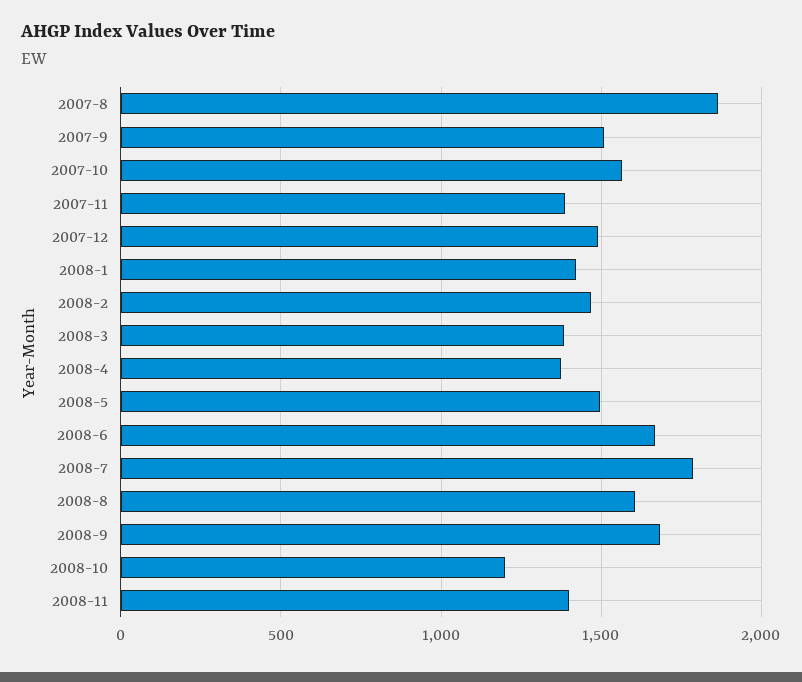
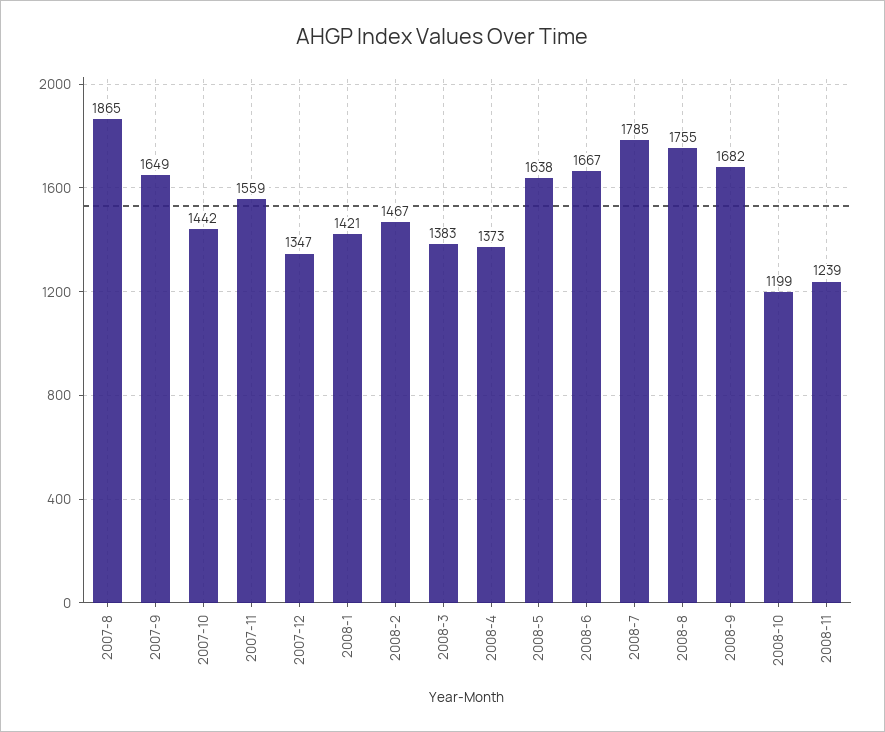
2007-9: 1500 -> 1649
2007-10: 1550 -> 1442
2007-11: 1400 -> 1559
2007-12: 1500 -> 1347
2008-5: 1500 -> 1638
2008-8: 1600 -> 1755
2008-11: 1400 -> 1239

